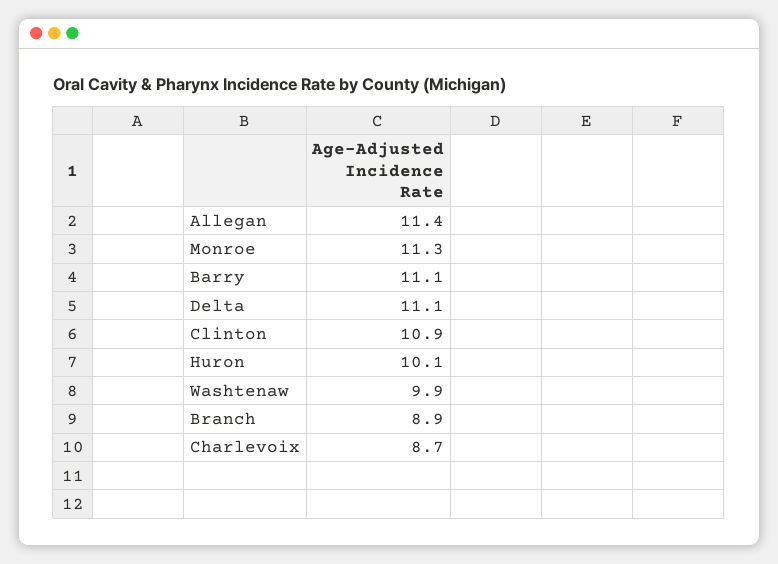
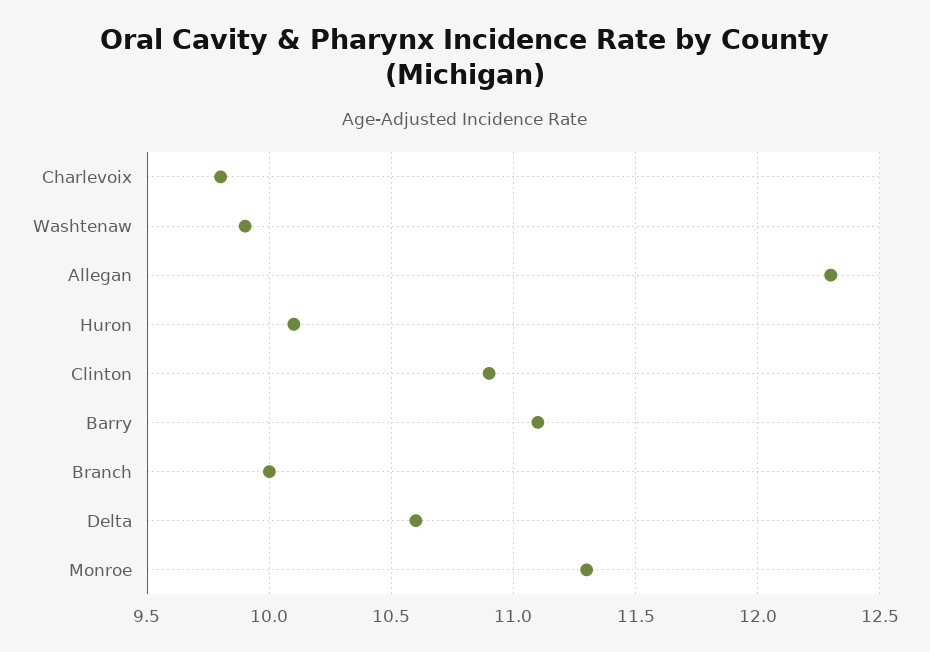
Allegan: 11.4 -> 12.3
Delta: 11.1 -> 10.6
Branch: 8.9 -> 10
Charlevoix: 8.7 -> 9.8

